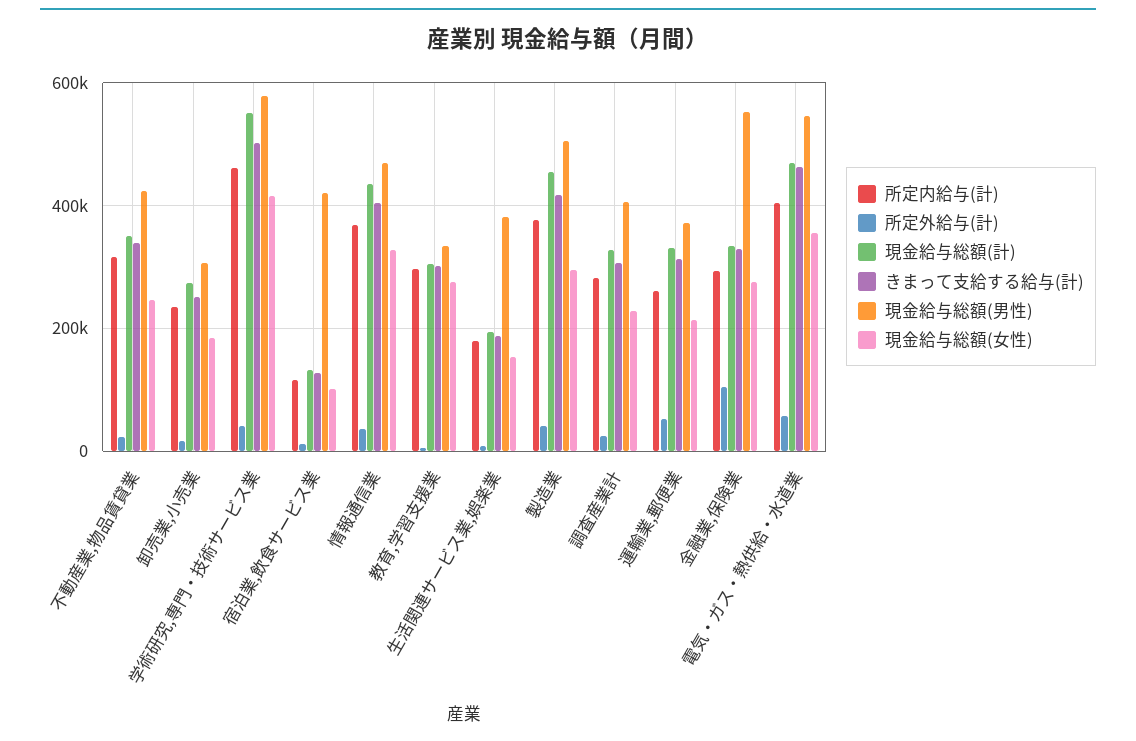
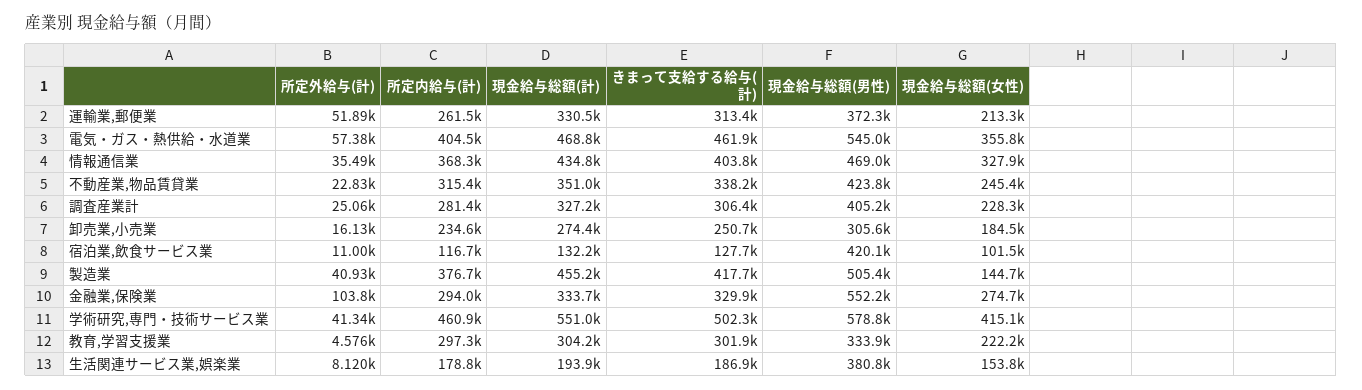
現金給与総額(女性), 教育,学習支援業: 280000 -> 222200
現金給与総額(女性), 製造業: 300000 -> 144700

